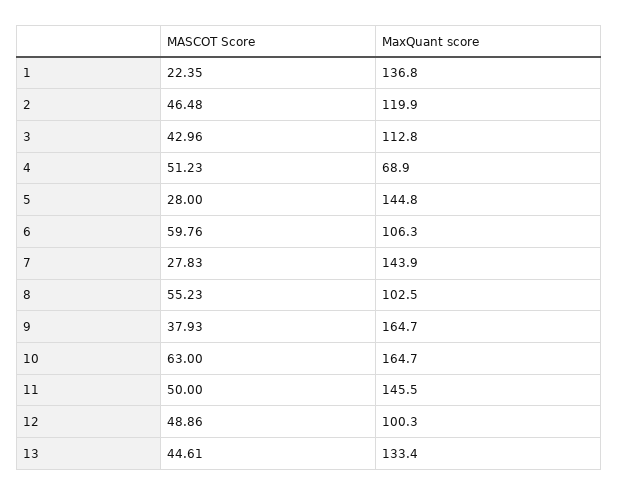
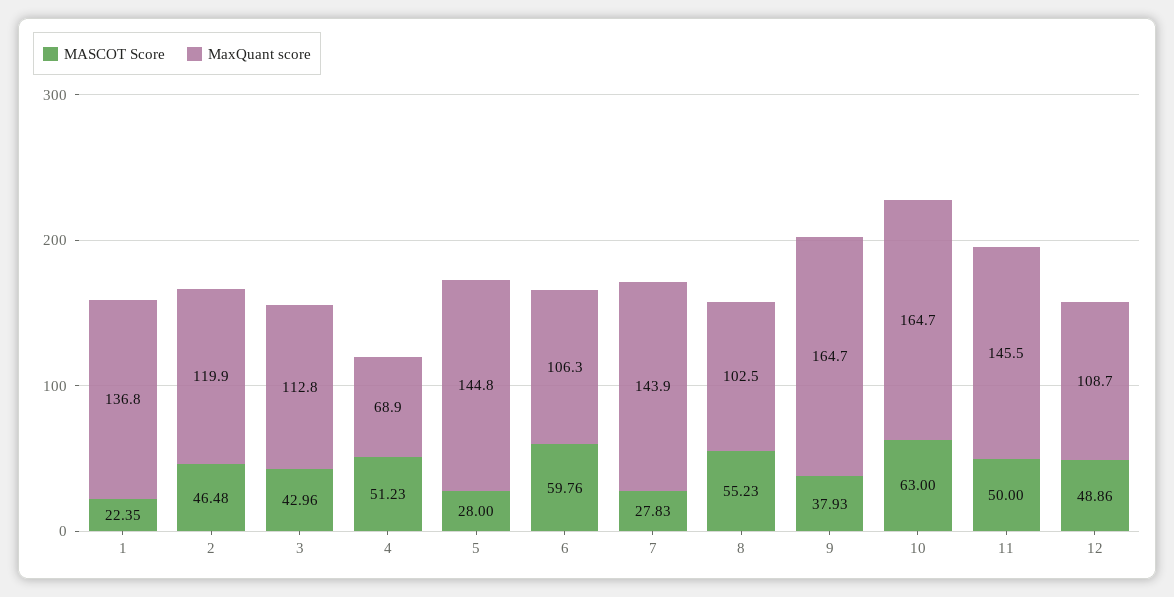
MaxQuant score, 12: 100.3 -> 108.7
MASCOT Score, 13: 44.61 -> none
MaxQuant score, 13: 133.4 -> none

